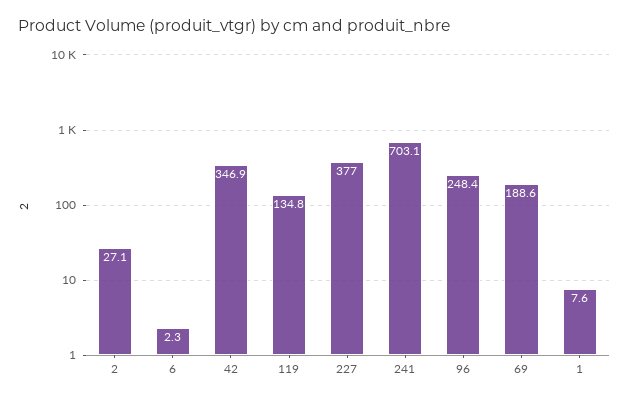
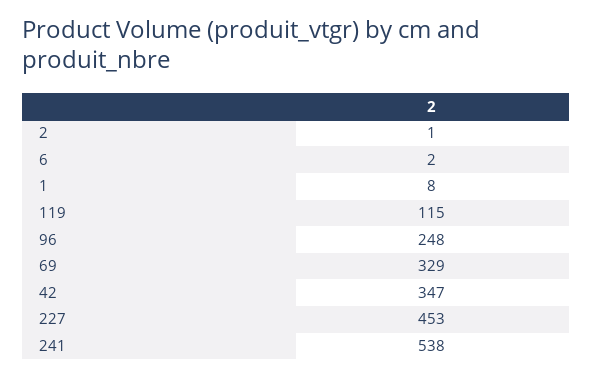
2: 27.1 -> 1
119: 134.8 -> 115
227: 377 -> 453
241: 703.1 -> 538
69: 188.6 -> 329

